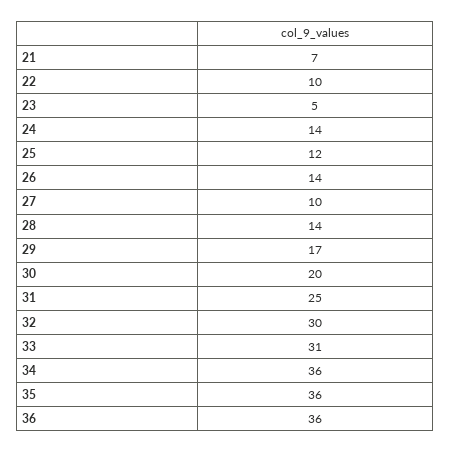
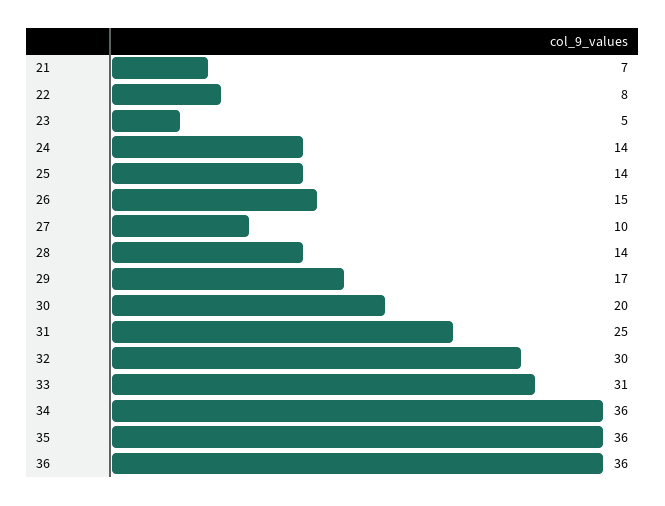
22: 10 -> 8
25: 12 -> 14
26: 14 -> 15

